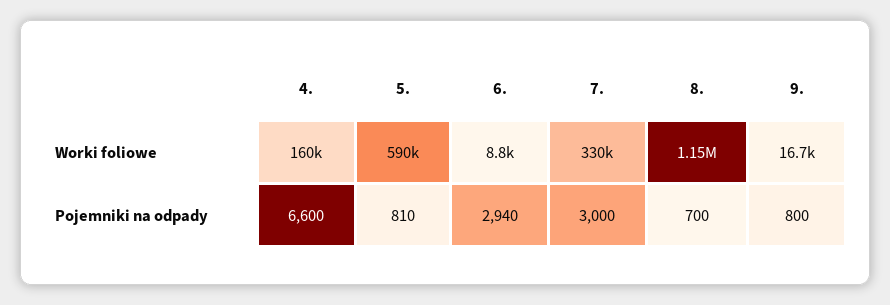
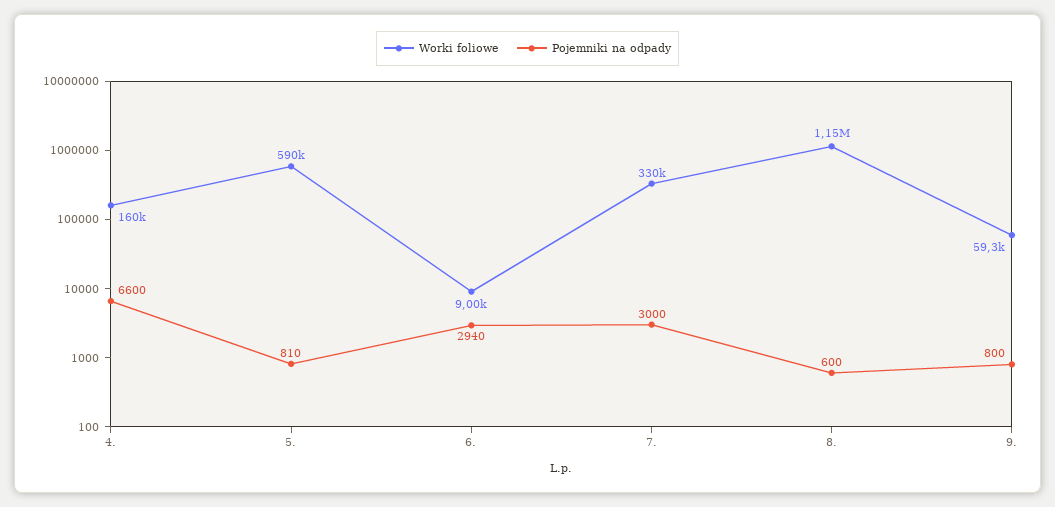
Worki foliowe, 6.: 8800 -> 9000
Worki foliowe, 9.: 16700 -> 59300
Pojemniki na odpady, 8.: 700 -> 600

